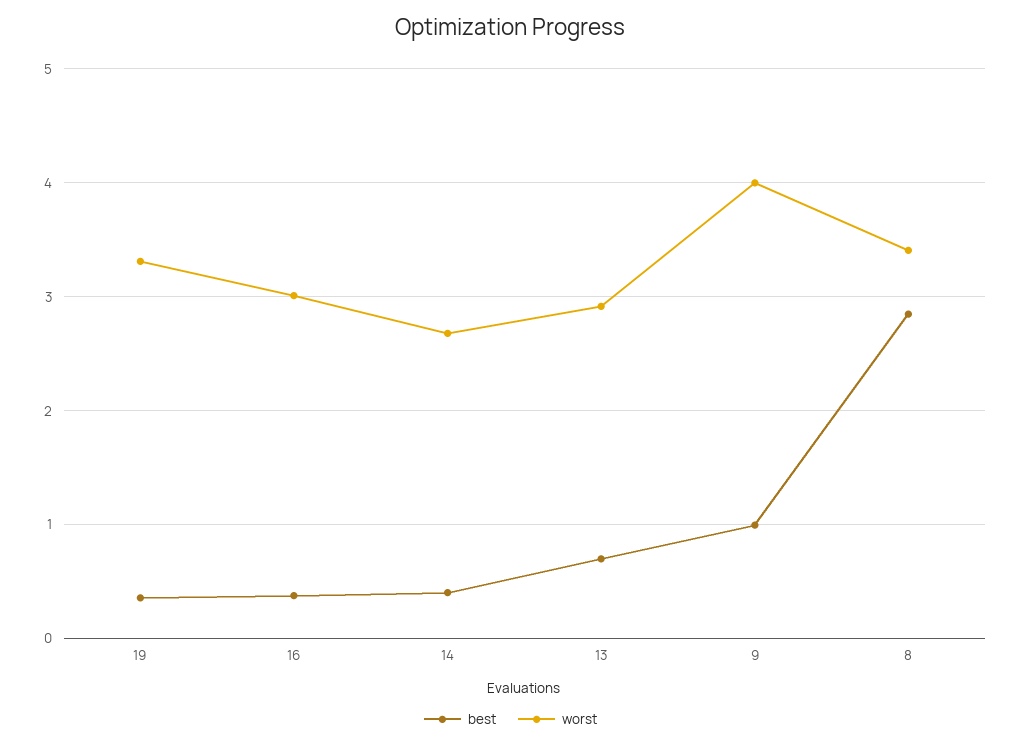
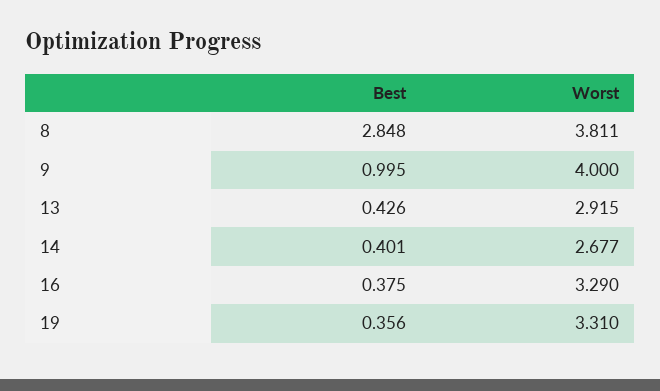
worst, 16: 3 -> 3.29
best, 13: 0.7 -> 0.426
worst, 8: 3.4 -> 3.811

